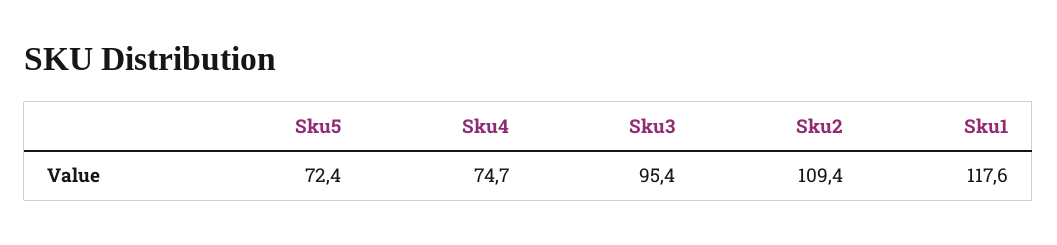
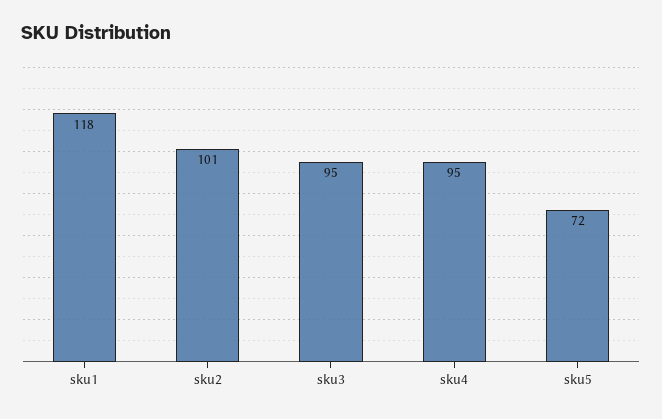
Sku4: 74.7 -> 95
Sku2: 109.4 -> 101

